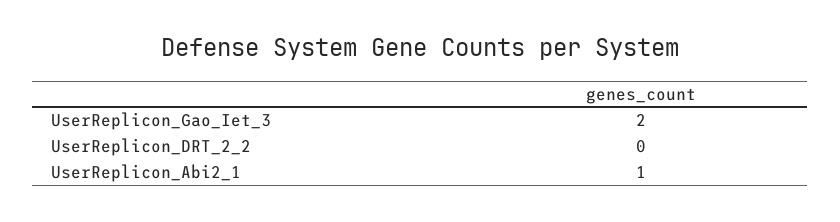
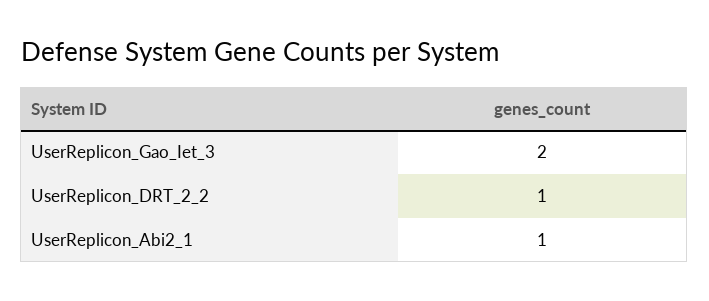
UserReplicon_DRT_2_2: 0 -> 1

